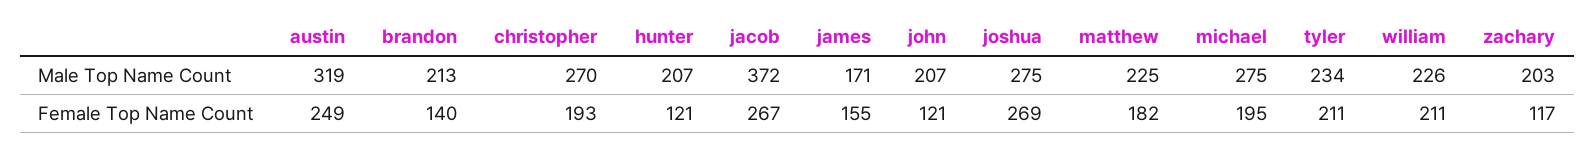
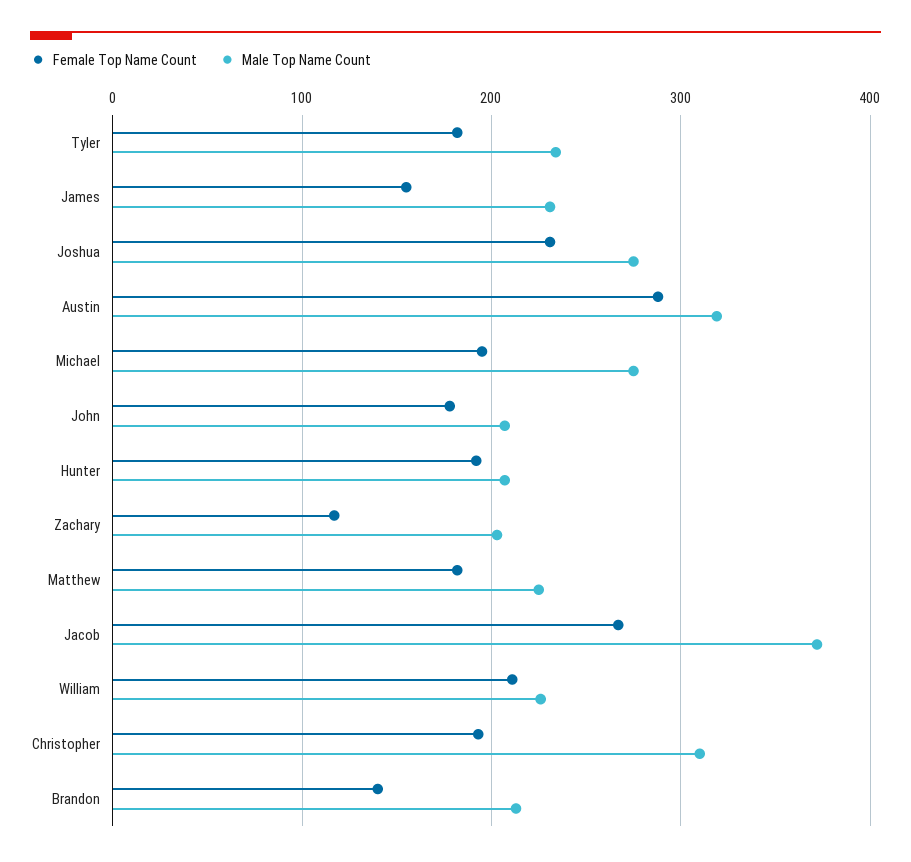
Male Top Name Count, christopher: 270 -> 310
Male Top Name Count, james: 171 -> 230
Female Top Name Count, austin: 249 -> 290
Female Top Name Count, hunter: 121 -> 190
Female Top Name Count, john: 121 -> 180
Female Top Name Count, joshua: 269 -> 230
Female Top Name Count, tyler: 211 -> 180

